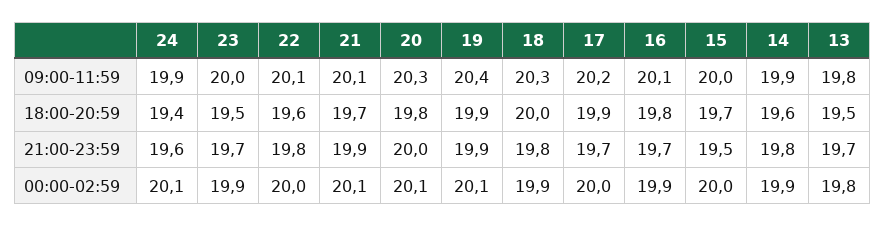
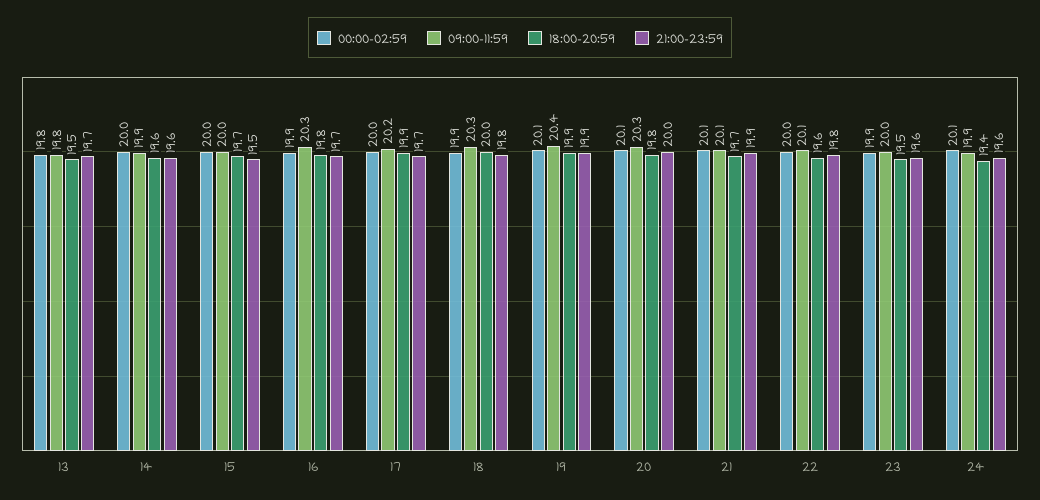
09:00-11:59, 16: 20.1 -> 20.3
21:00-23:59, 23: 19.7 -> 19.6
21:00-23:59, 14: 19.8 -> 19.6
00:00-02:59, 14: 19.9 -> 20

